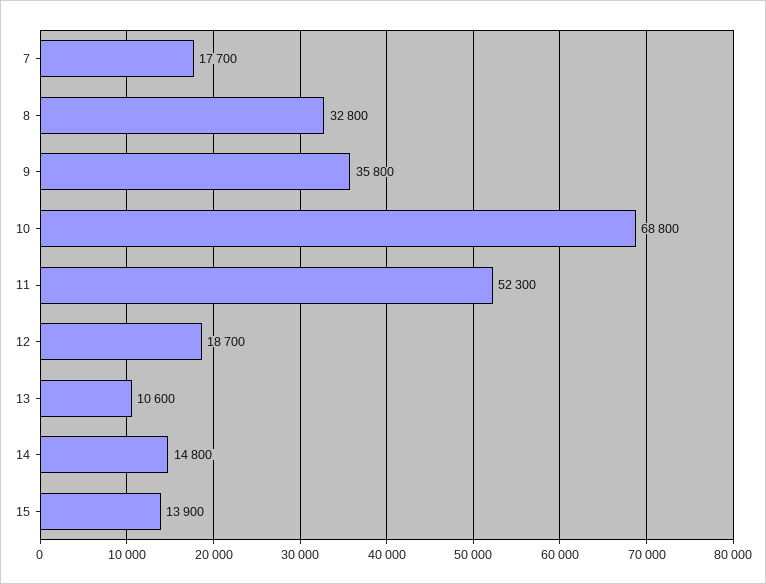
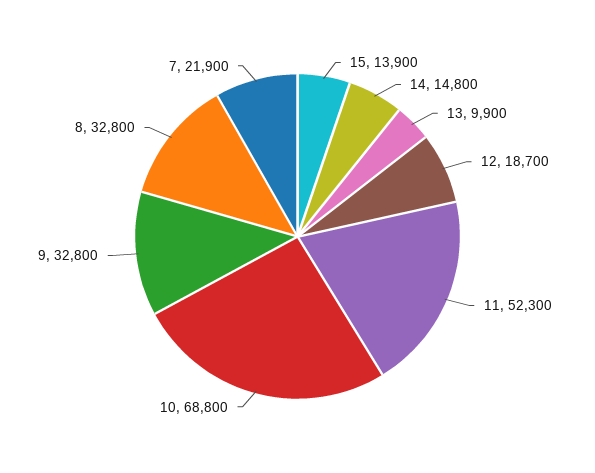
7: 17700 -> 21900
9: 35800 -> 32800
13: 10600 -> 9900

